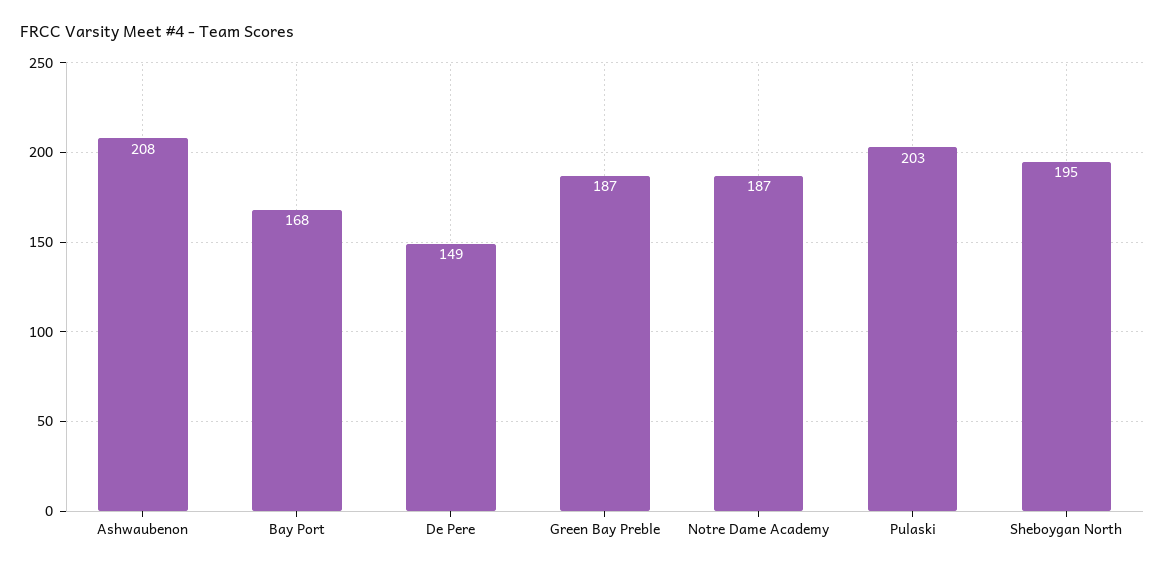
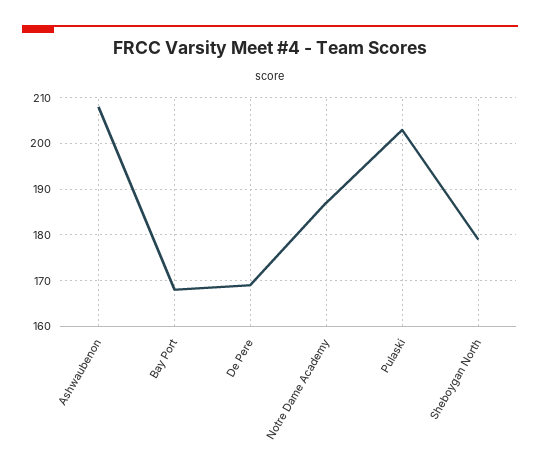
De Pere: 149 -> 170
Green Bay Preble: 187 -> none
Sheboygan North: 195 -> 180

